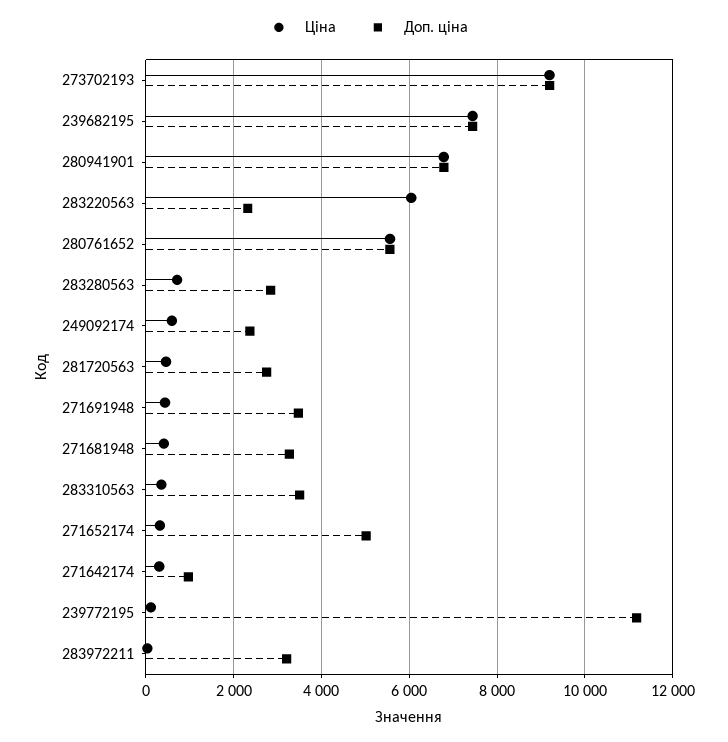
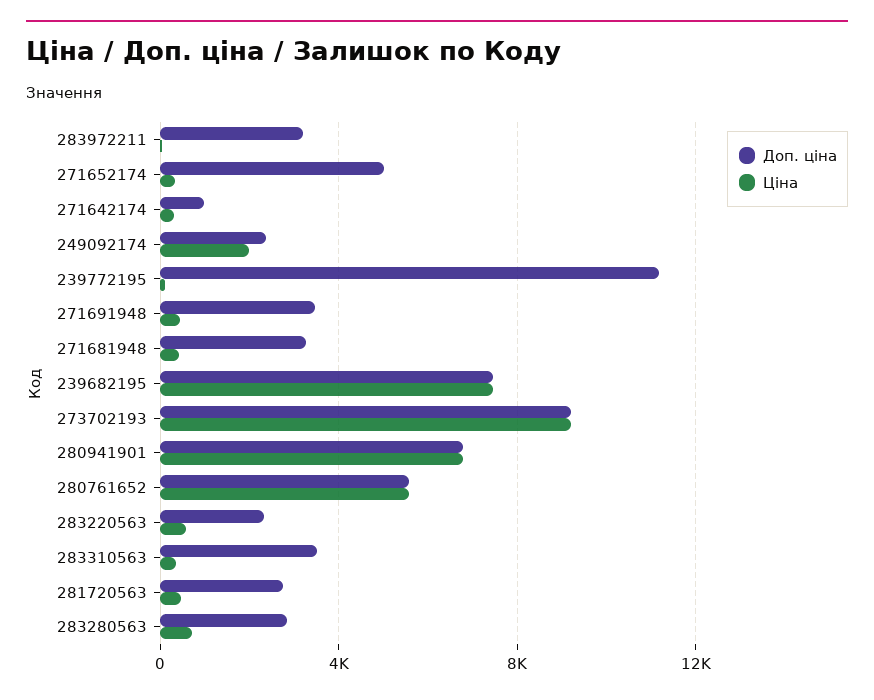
Ціна, 283220563: 6000 -> 500
Ціна, 249092174: 600 -> 2000

